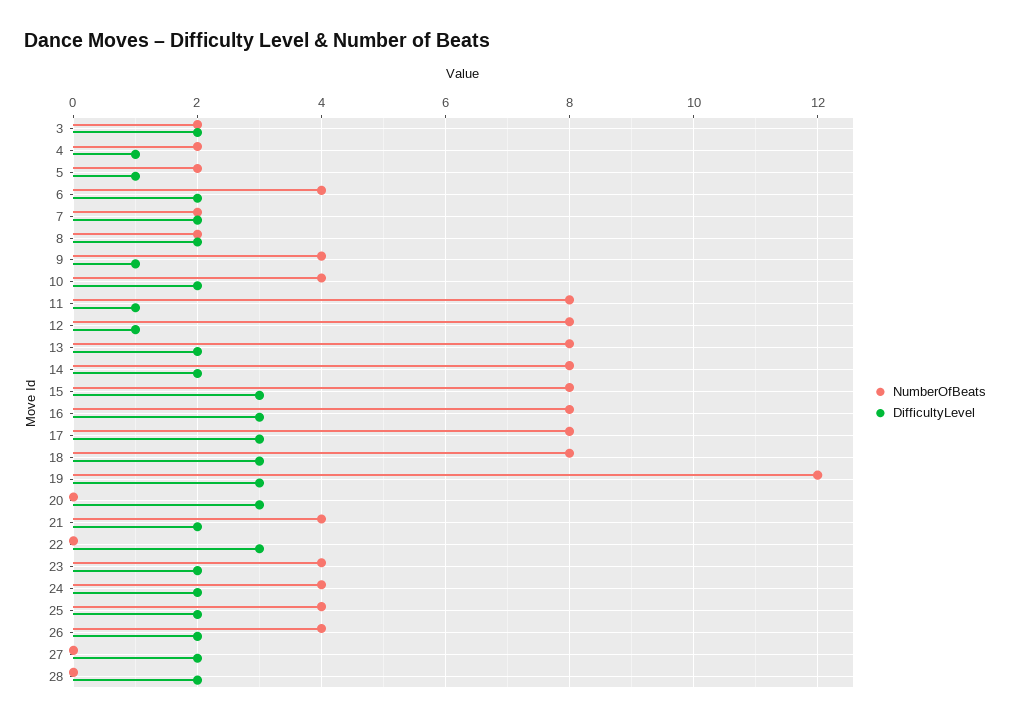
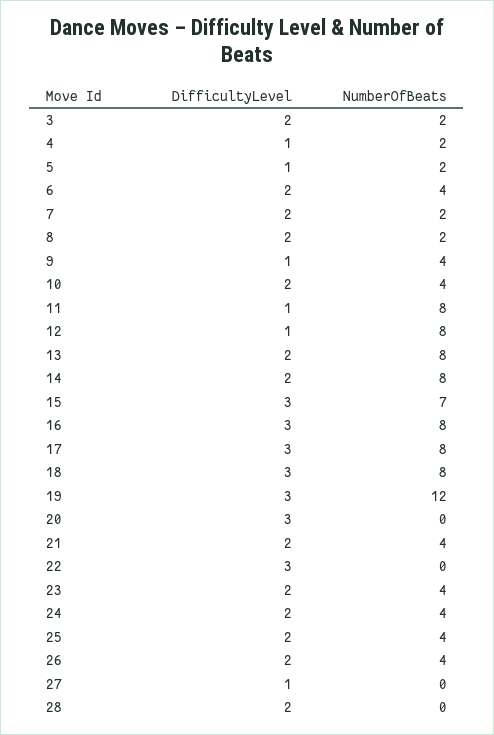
NumberOfBeats, 15: 8 -> 7
DifficultyLevel, 27: 2 -> 1

